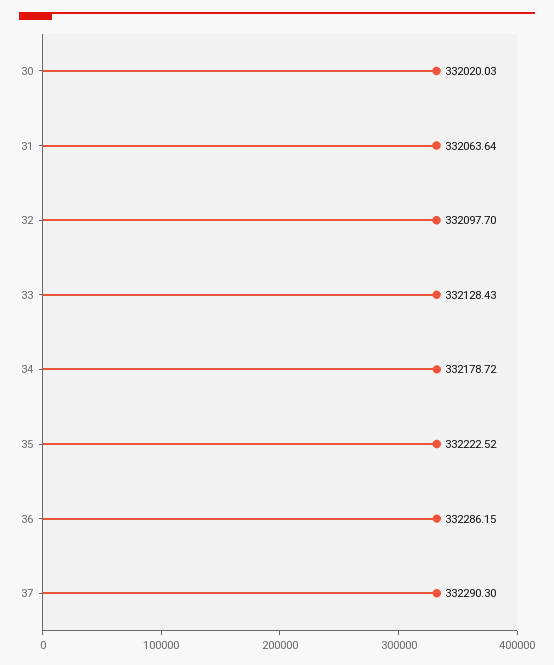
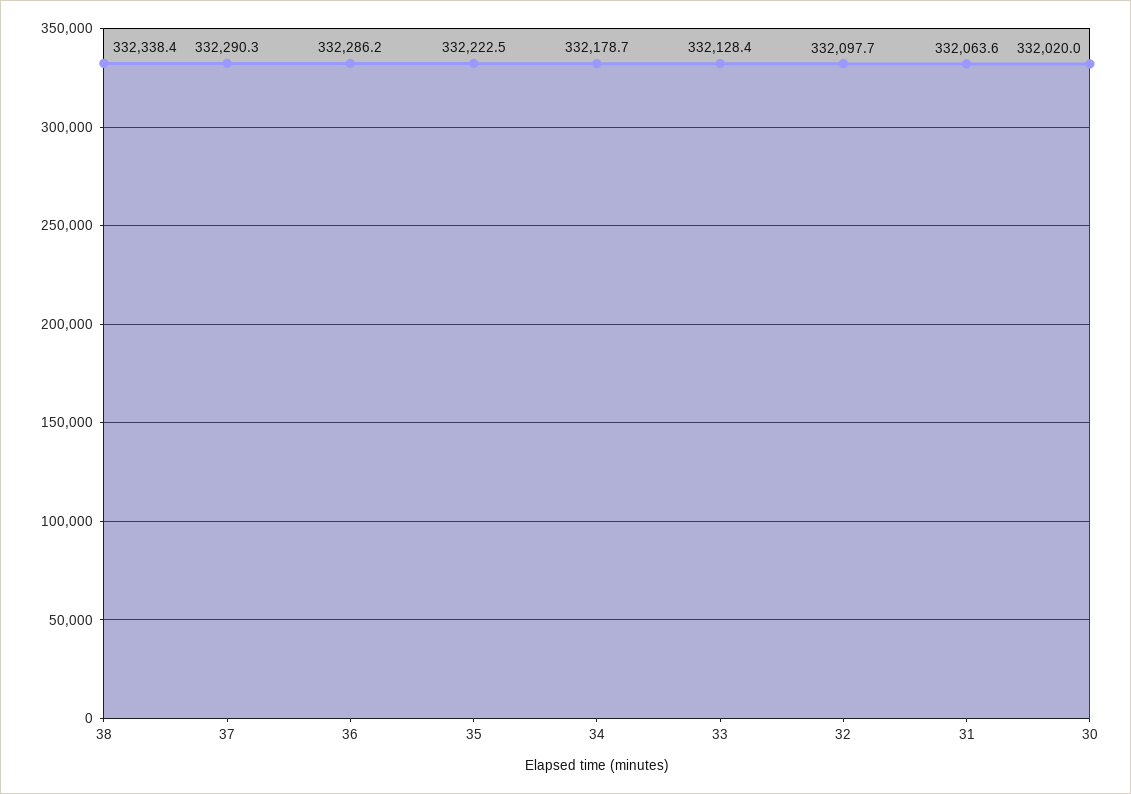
38: none -> 332338.4

